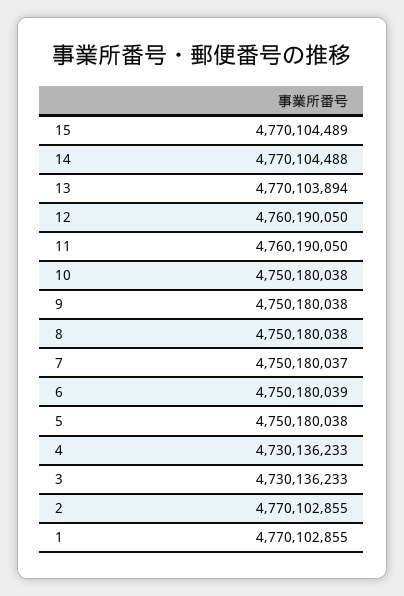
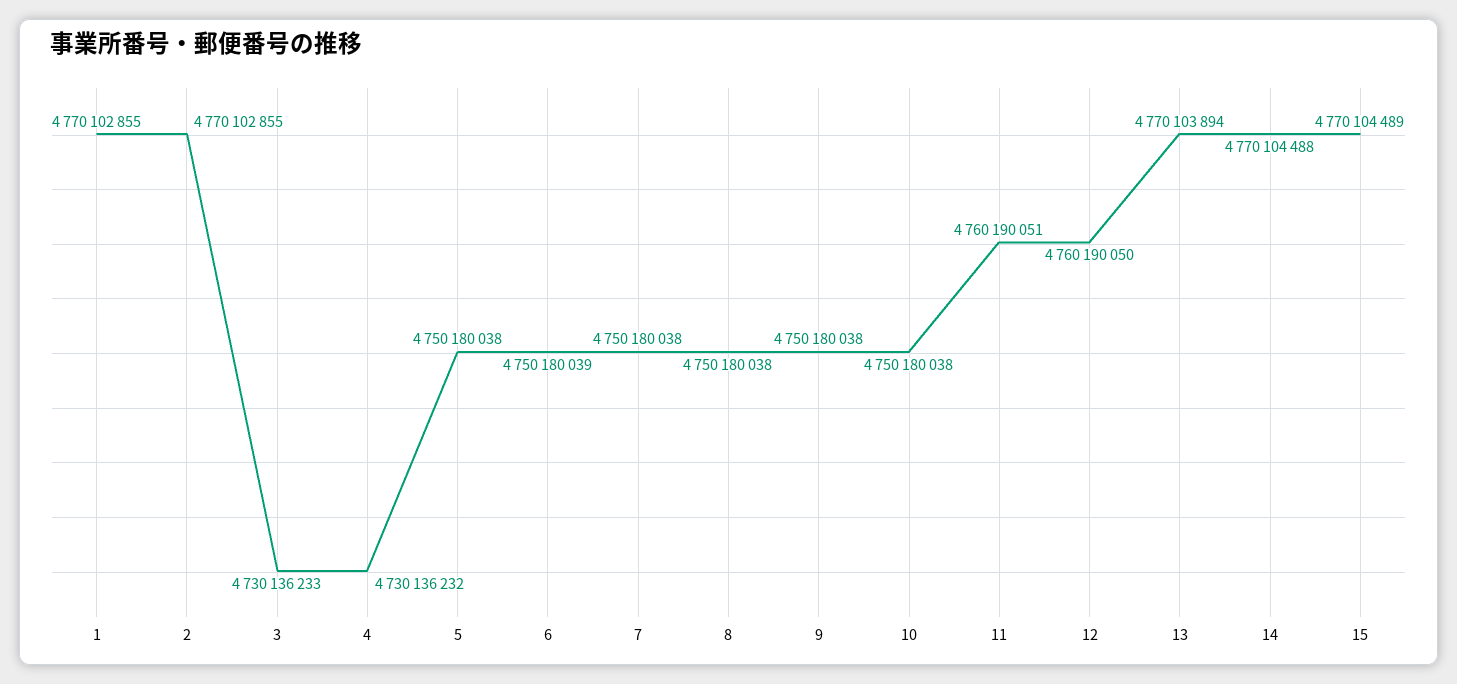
11: 4760190050 -> 4760190051
7: 4750180037 -> 4750180038
4: 4730136233 -> 4730136232

